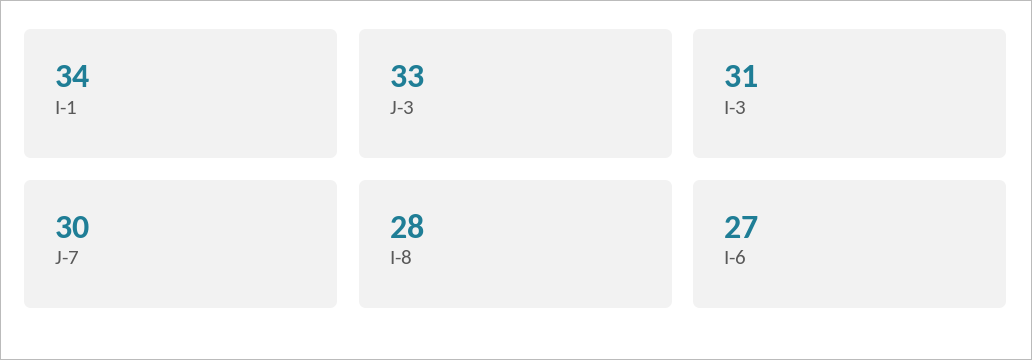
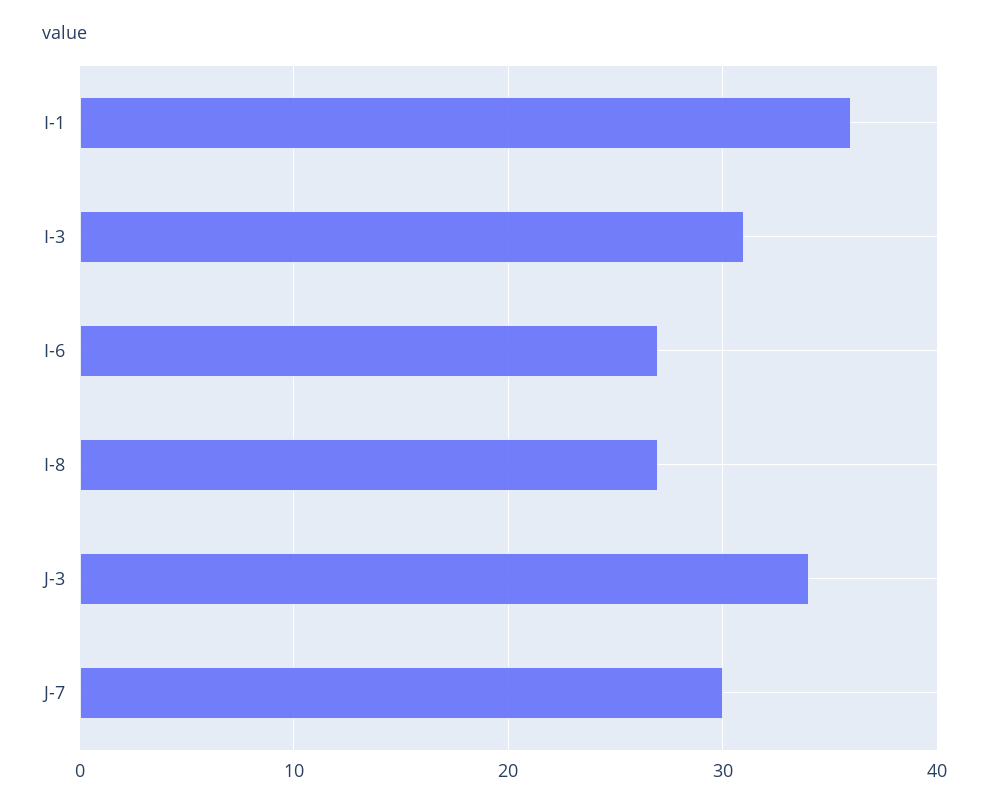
I-1: 34 -> 36
J-3: 33 -> 34
I-8: 28 -> 27

